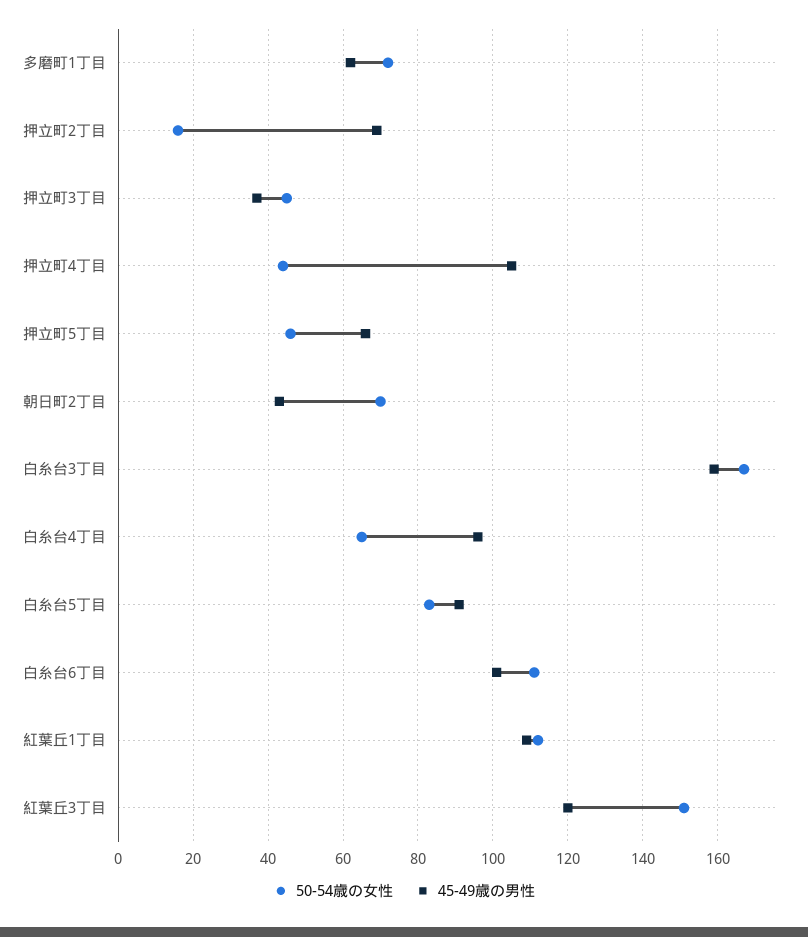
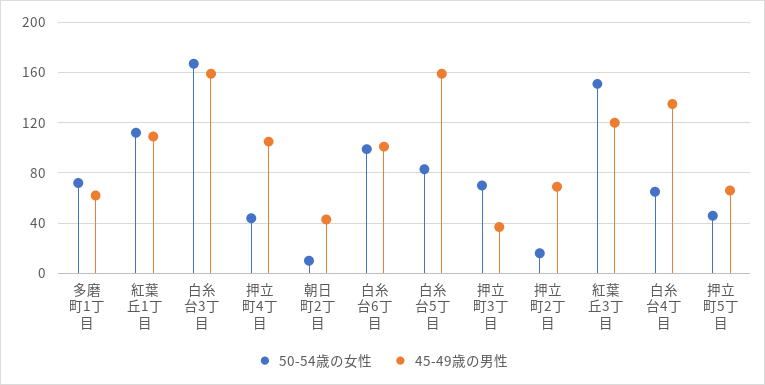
50-54歳の女性, 押立町3丁目: 45 -> 70
50-54歳の女性, 朝日町2丁目: 70 -> 10
45-49歳の男性, 白糸台4丁目: 95 -> 135
45-49歳の男性, 白糸台5丁目: 90 -> 160
50-54歳の女性, 白糸台6丁目: 110 -> 100

